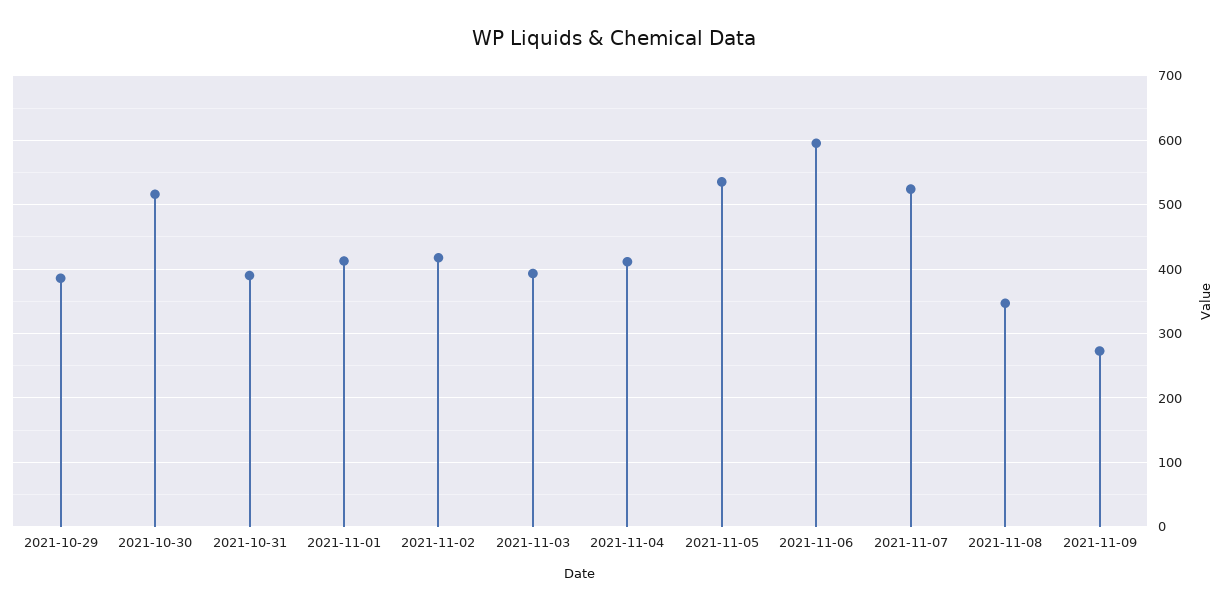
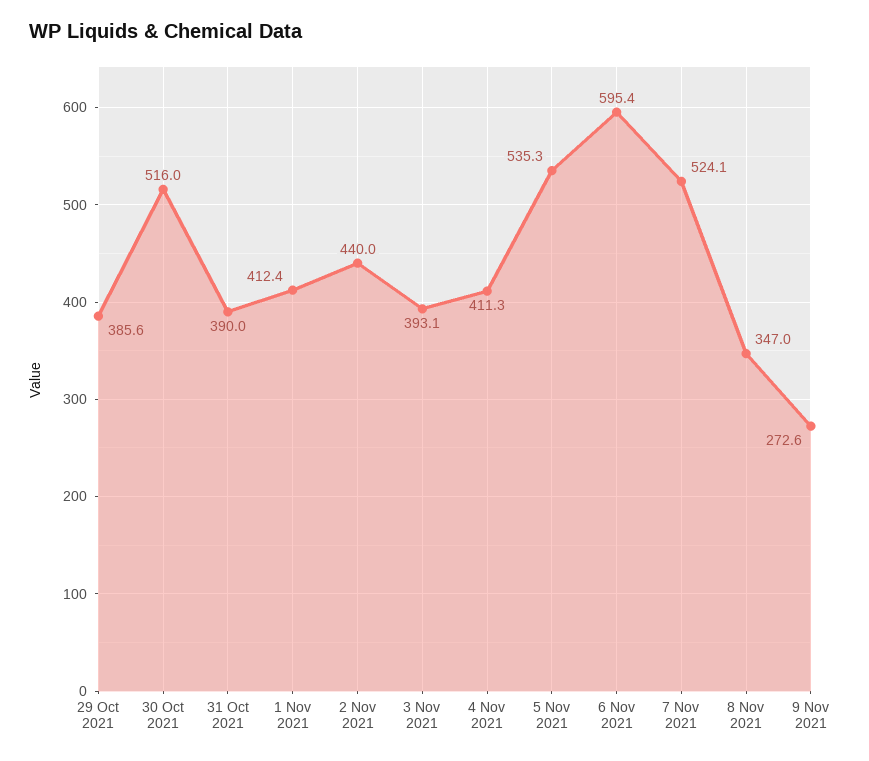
2021-11-02: 420 -> 440

